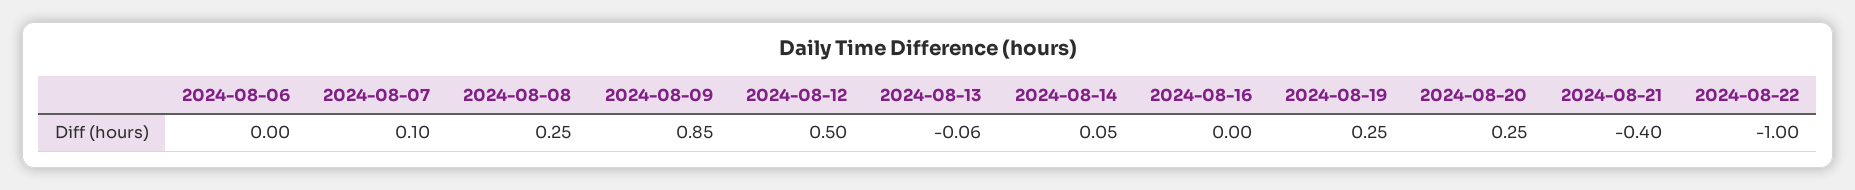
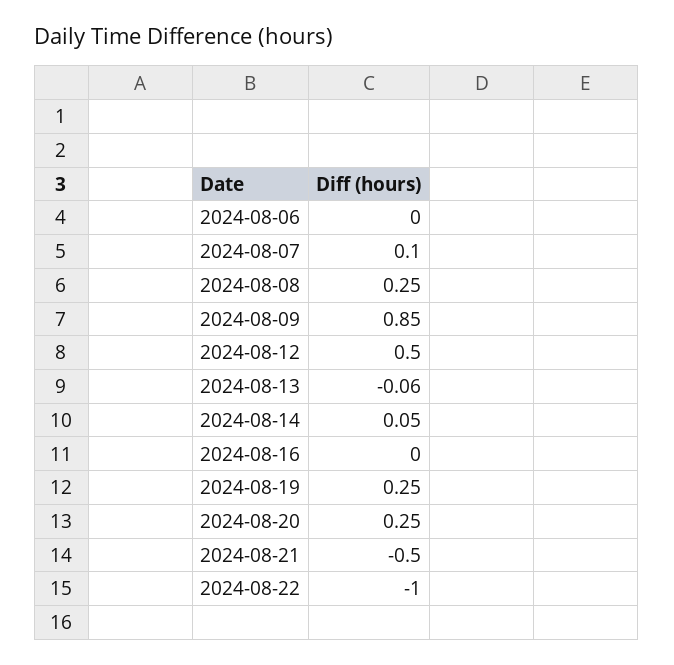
2024-08-21: -0.4 -> -0.5

